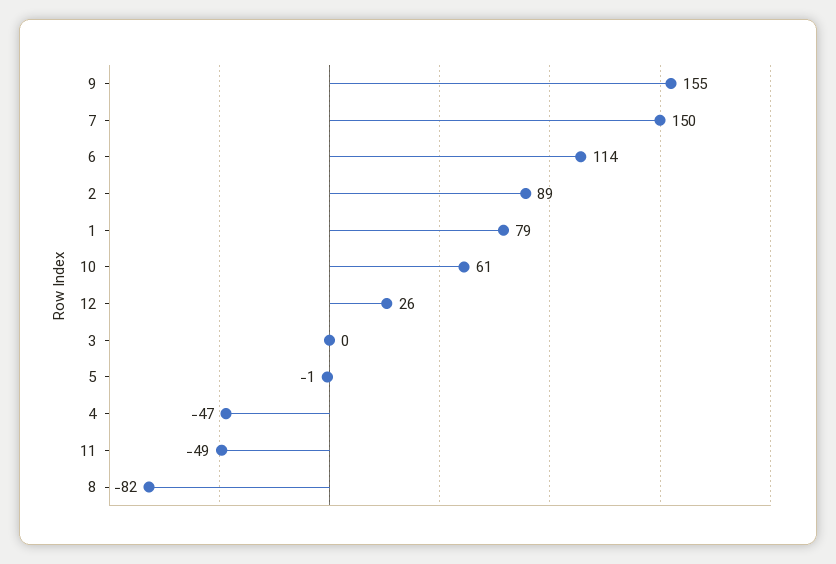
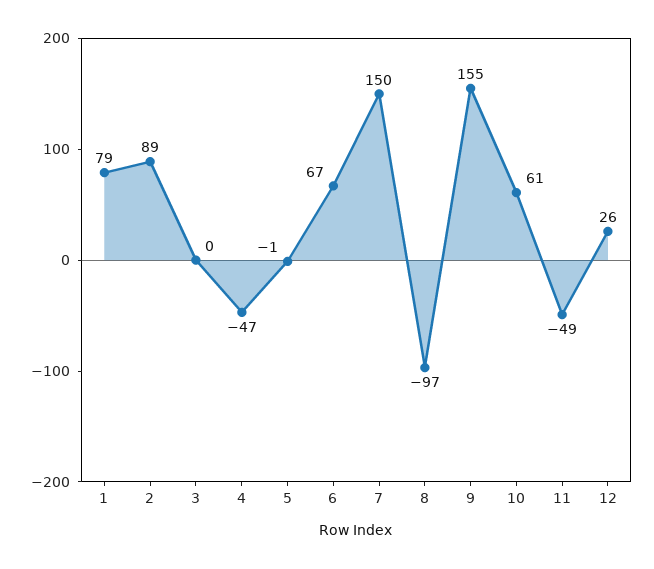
6: 114 -> 67
8: -82 -> -97

